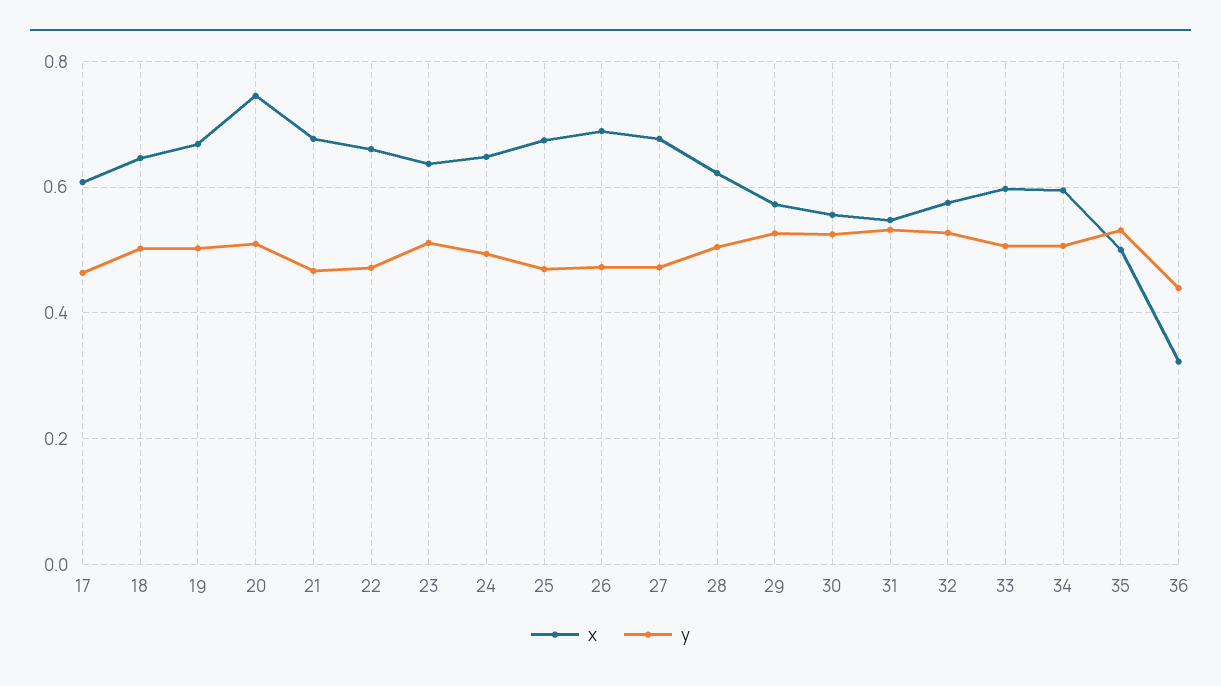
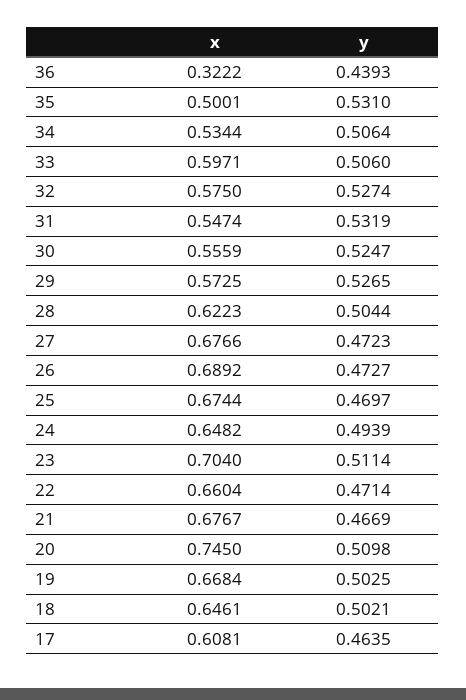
x, 23: 0.64 -> 0.704
x, 34: 0.6 -> 0.5344

